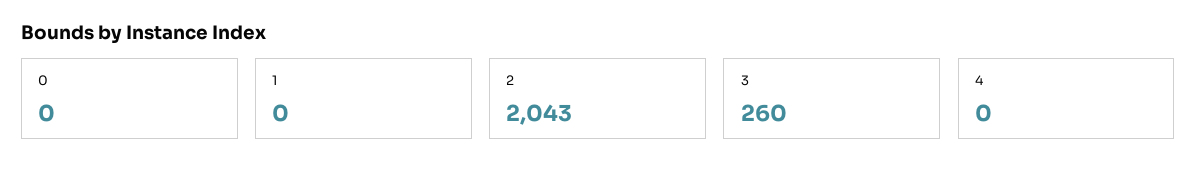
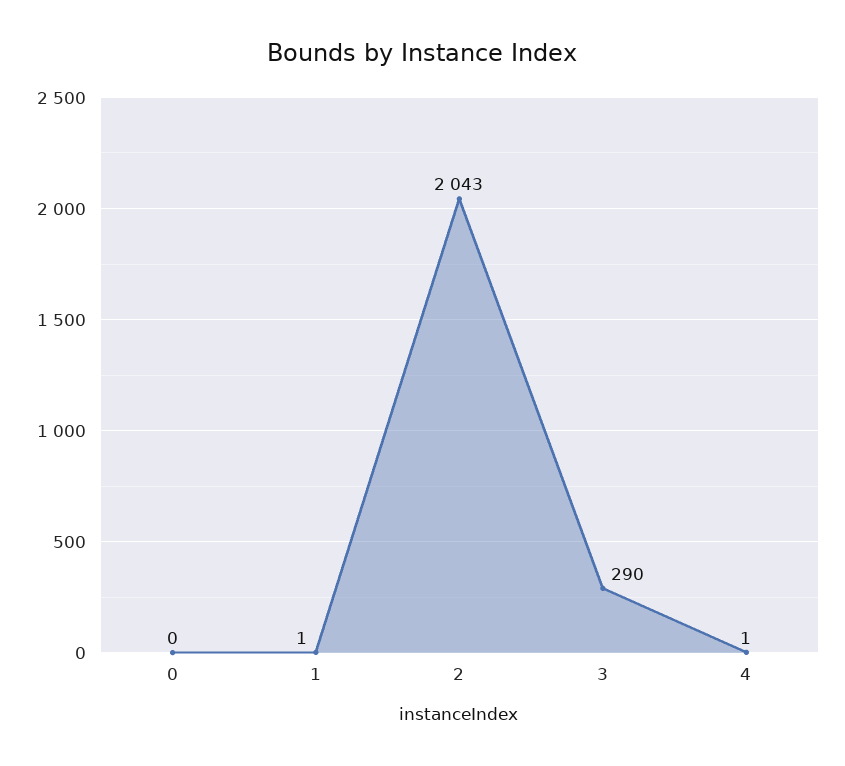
1: 0 -> 1
3: 260 -> 290
4: 0 -> 1

